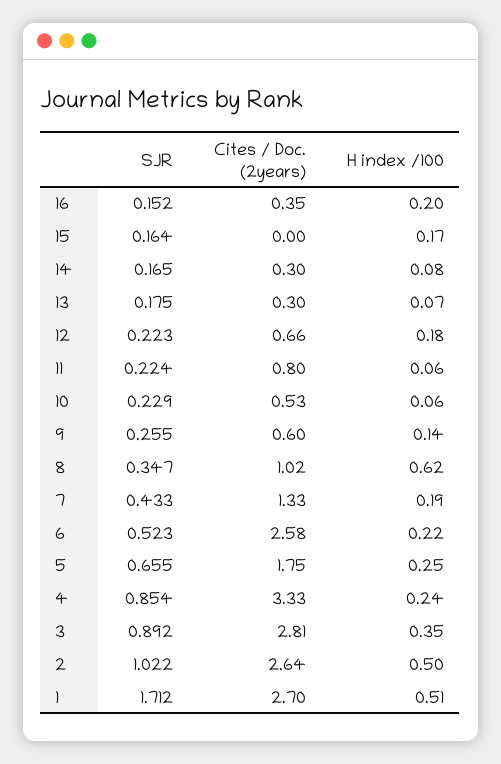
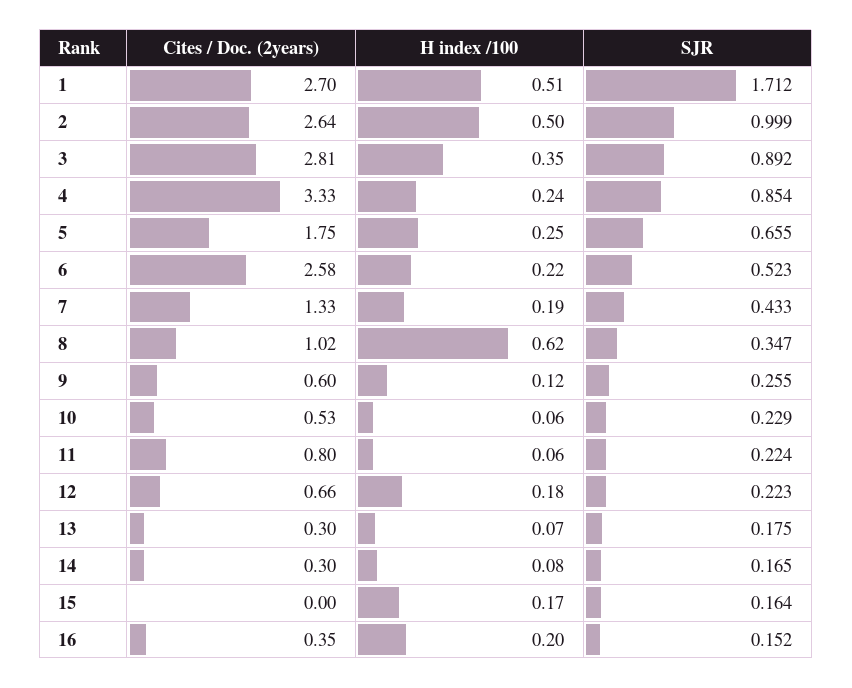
H index /100, 9: 0.14 -> 0.12
SJR, 2: 1.022 -> 0.999

